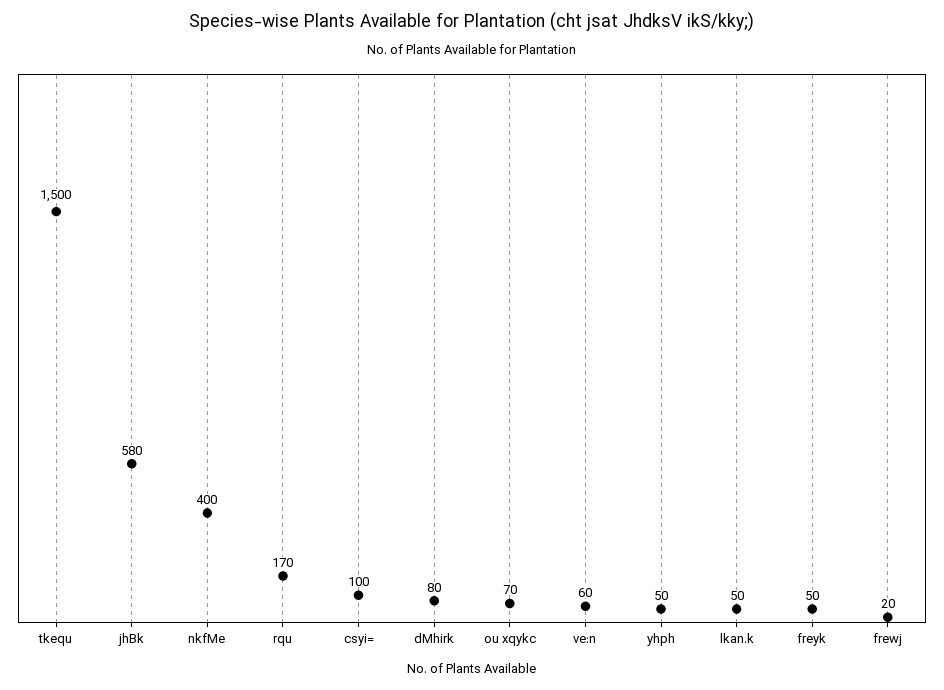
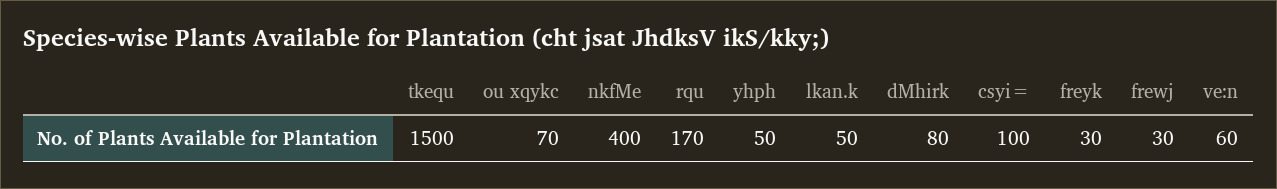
jhBk: 580 -> none
freyk: 50 -> 30
frewj: 20 -> 30

